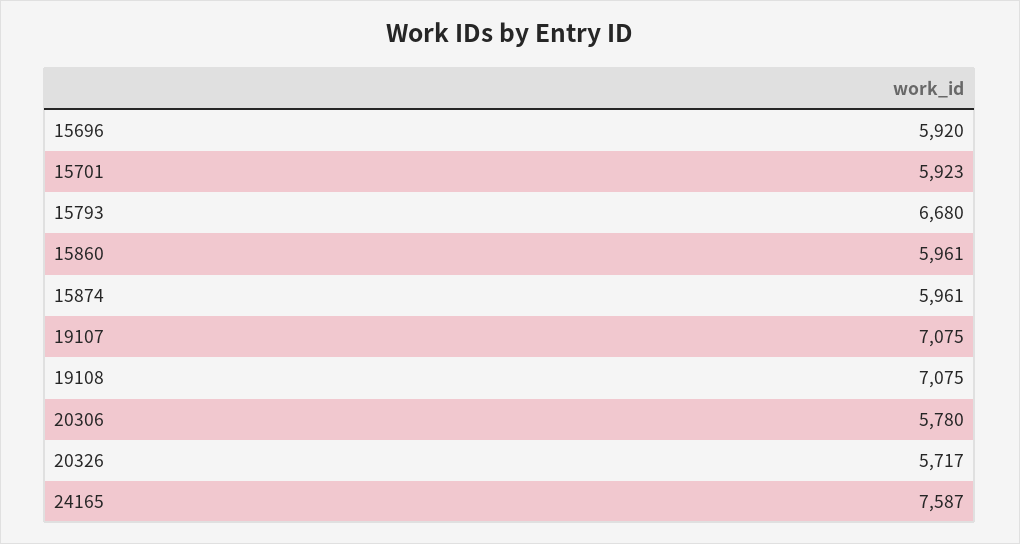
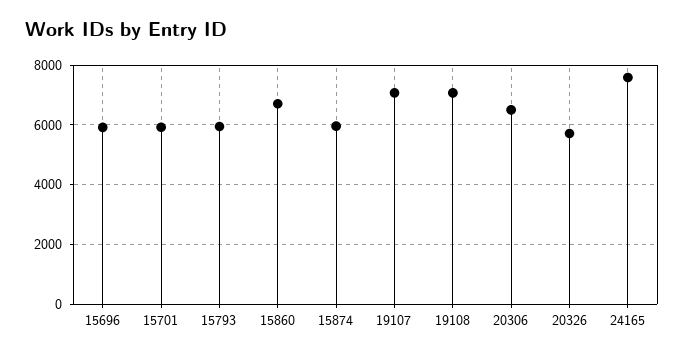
15793: 6680 -> 6000
15860: 5961 -> 6750
20306: 5780 -> 6500

